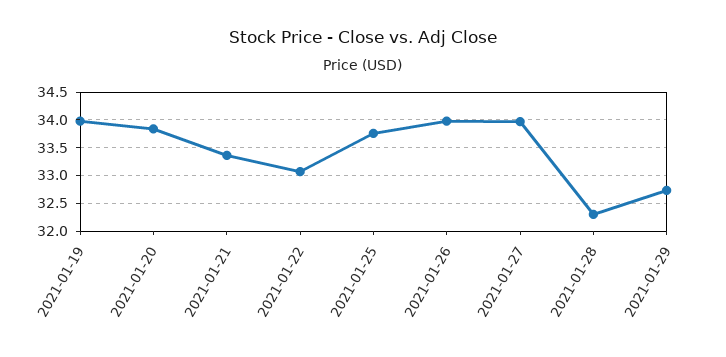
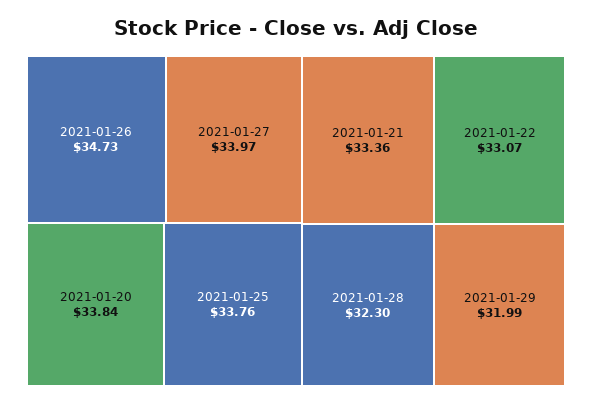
2021-01-19: 34 -> none
2021-01-26: 34 -> 34.73
2021-01-29: 32.75 -> 31.99

